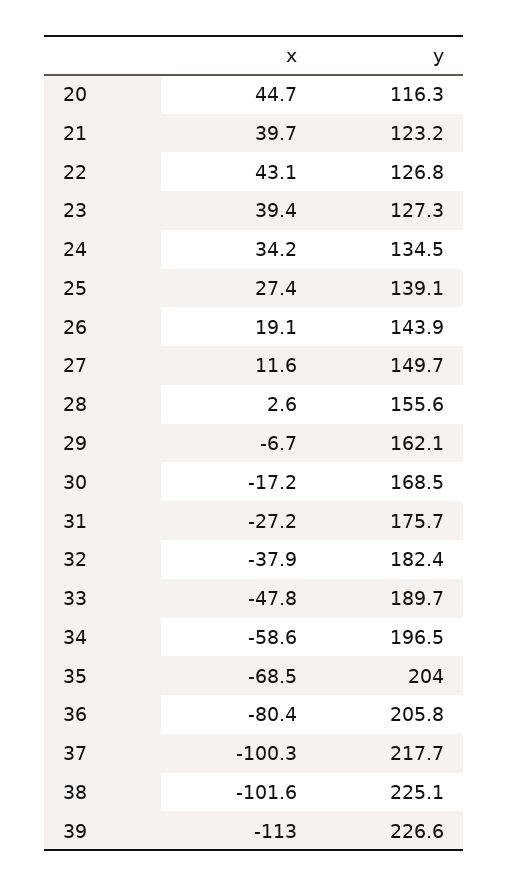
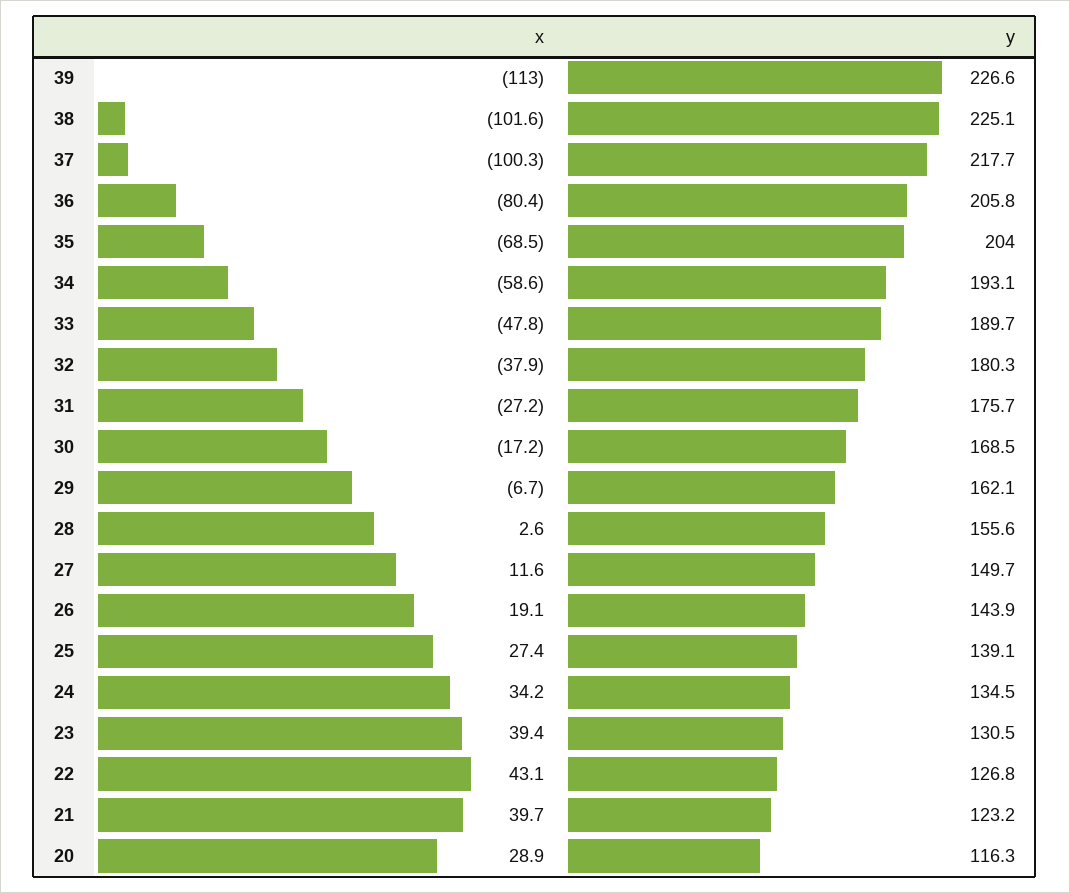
x, 20: 44.7 -> 28.9
y, 23: 127.3 -> 130.5
y, 32: 182.4 -> 180.3
y, 34: 196.5 -> 193.1

